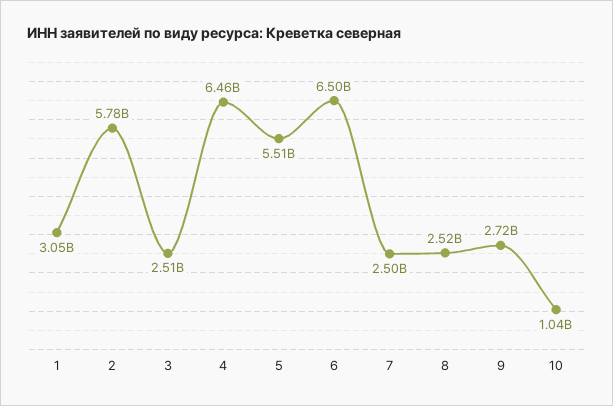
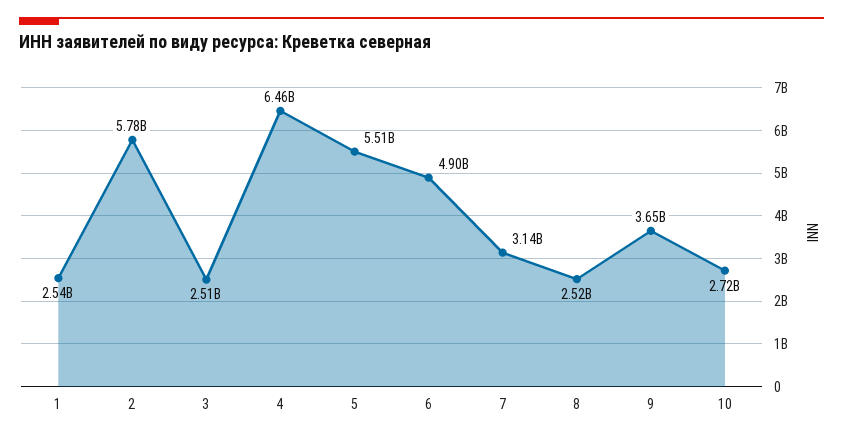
1: 3050000000 -> 2540000000
6: 6500000000 -> 4900000000
7: 2500000000 -> 3140000000
9: 2720000000 -> 3650000000
10: 1040000000 -> 2720000000

